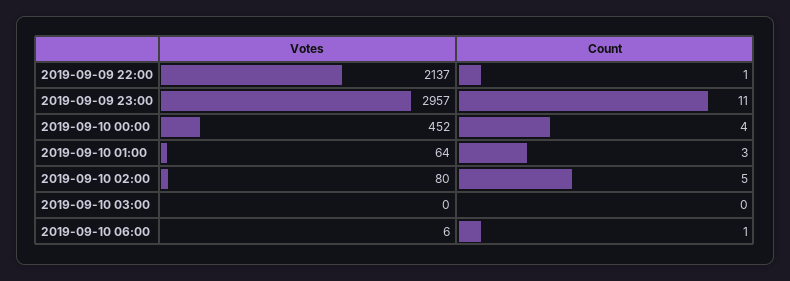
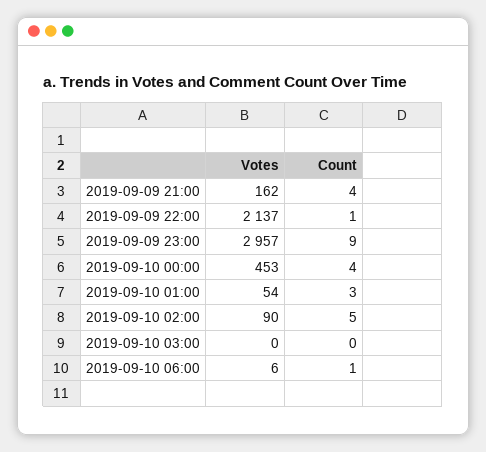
Count, 2019-09-09 23:00: 11 -> 9
Votes, 2019-09-10 00:00: 452 -> 453
Votes, 2019-09-10 01:00: 64 -> 54
Votes, 2019-09-10 02:00: 80 -> 90
Votes, 2019-09-09 21:00: none -> 162
Count, 2019-09-09 21:00: none -> 4

